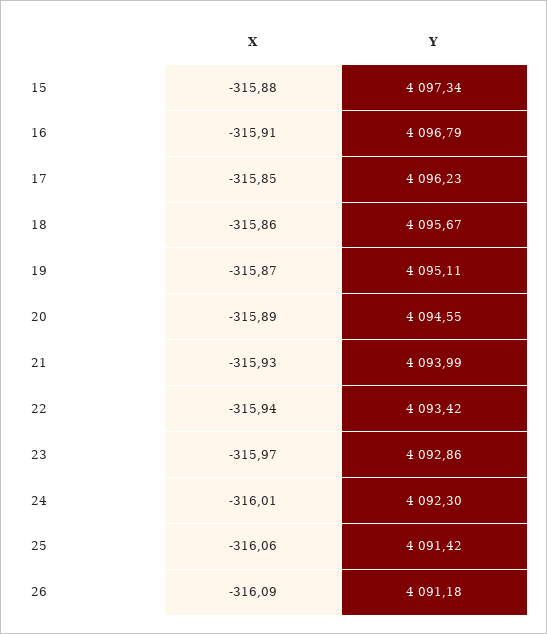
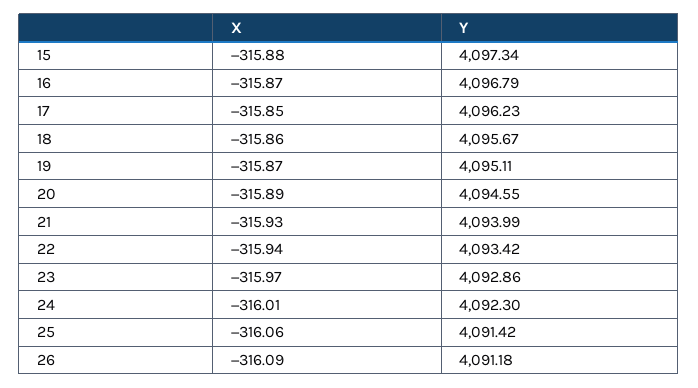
X, 16: -315.91 -> -315.87

